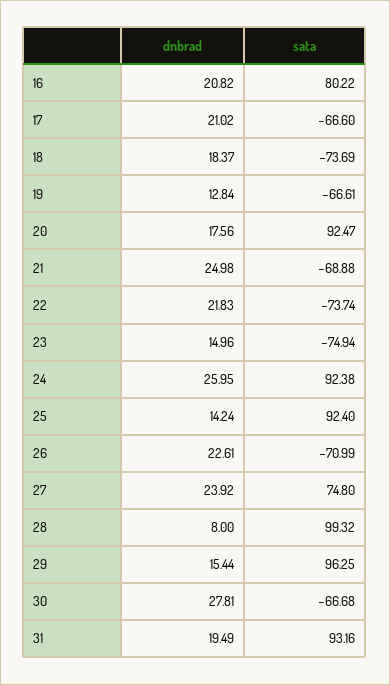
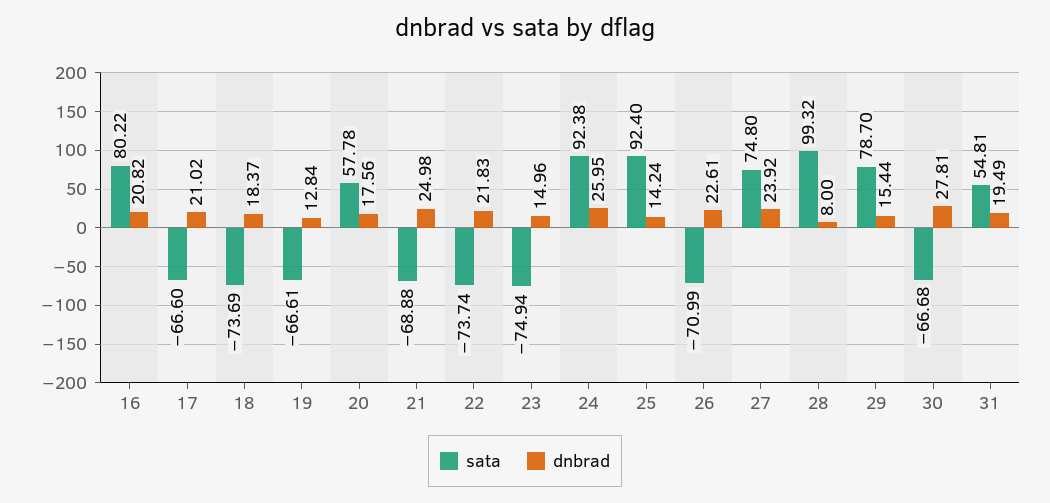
sata, 20: 92.47 -> 57.78
sata, 29: 96.25 -> 78.7
sata, 31: 93.16 -> 54.81

